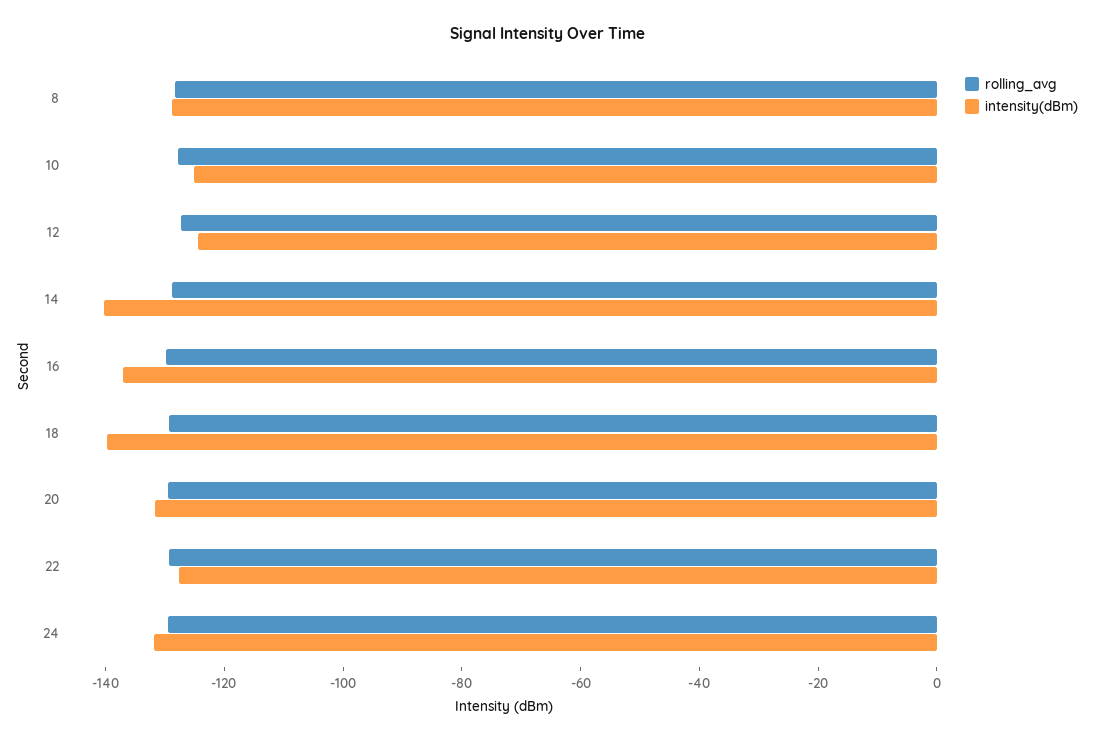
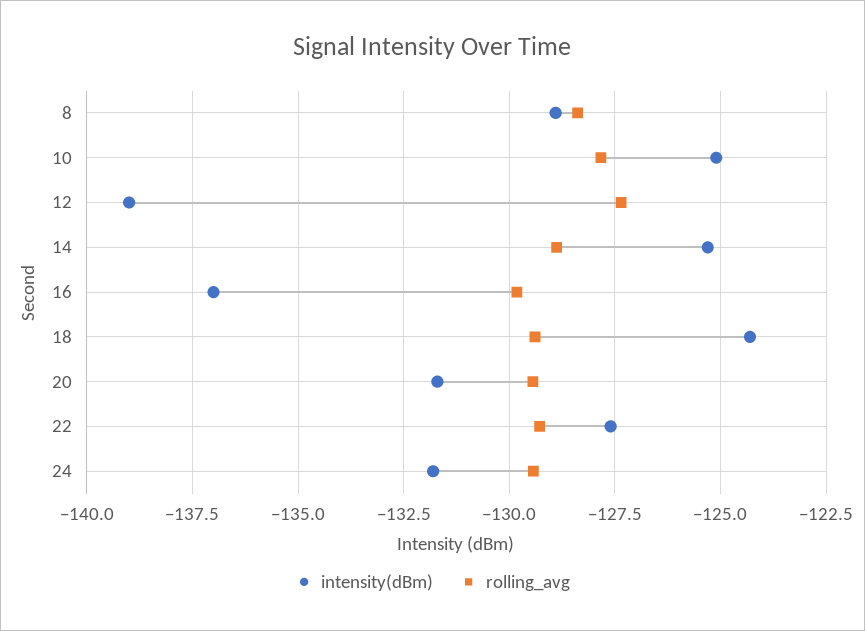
intensity(dBm), 12: -125 -> -139
intensity(dBm), 14: -140 -> -125.25
intensity(dBm), 18: -140 -> -124.25

